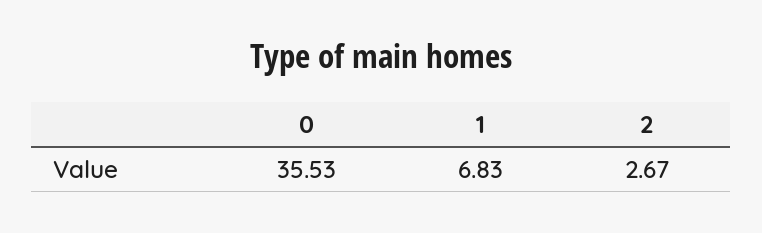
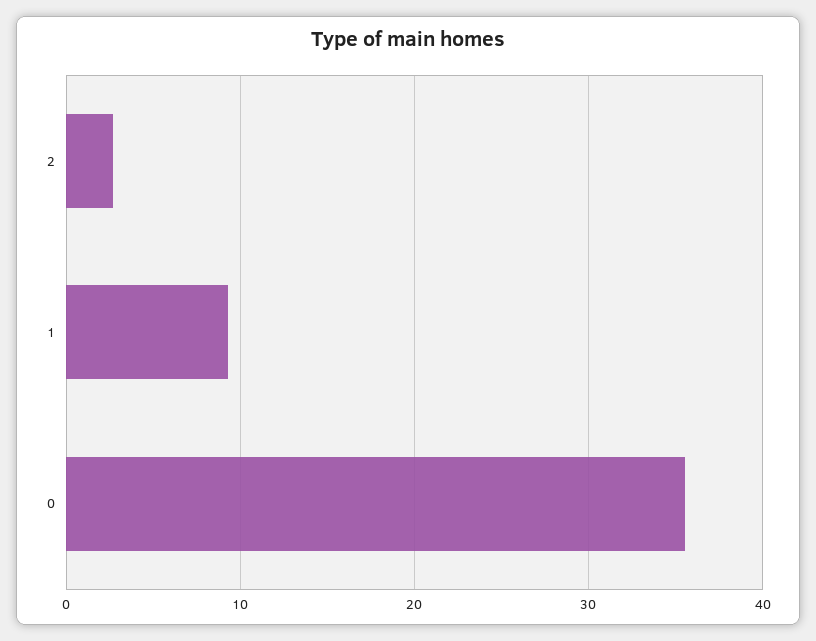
1: 6.83 -> 9

